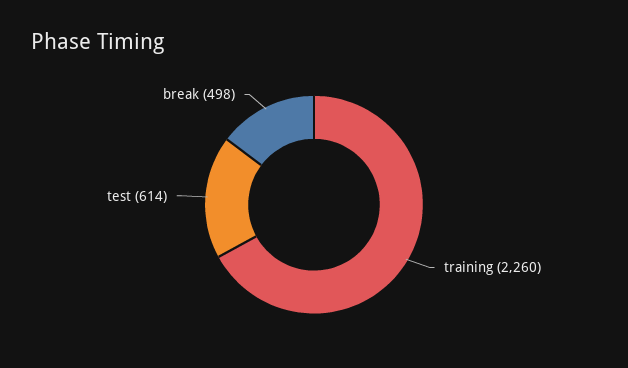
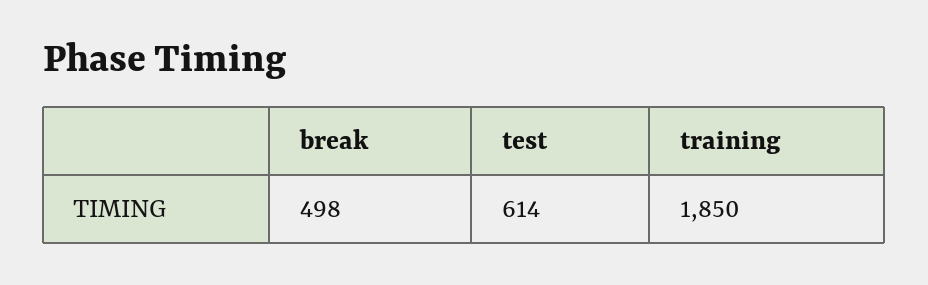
training: 2260 -> 1850

